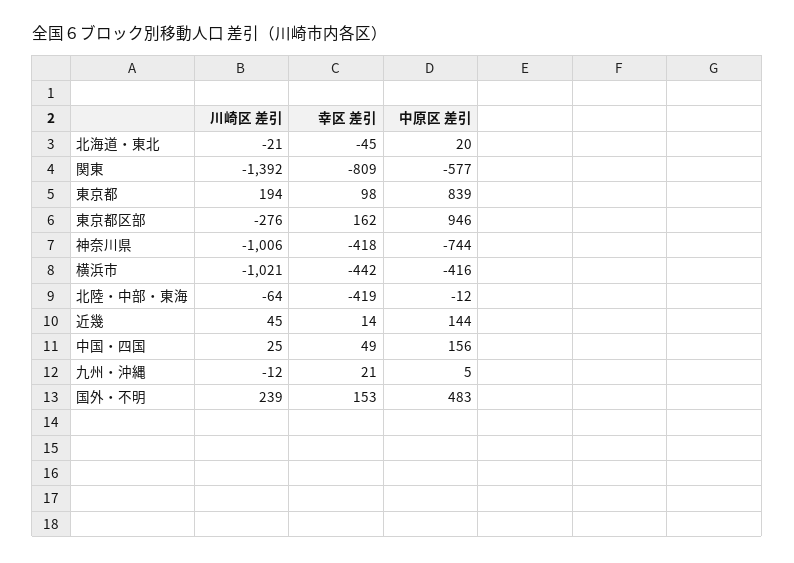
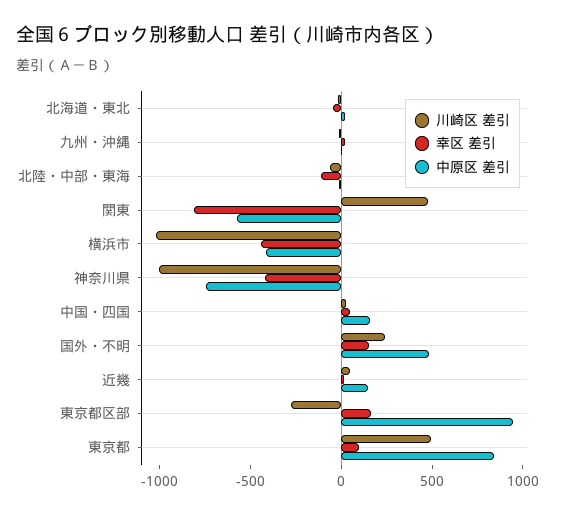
川崎区 差引, 関東: -1392 -> 500
川崎区 差引, 東京都: 194 -> 500
幸区 差引, 北陸・中部・東海: -419 -> -100

